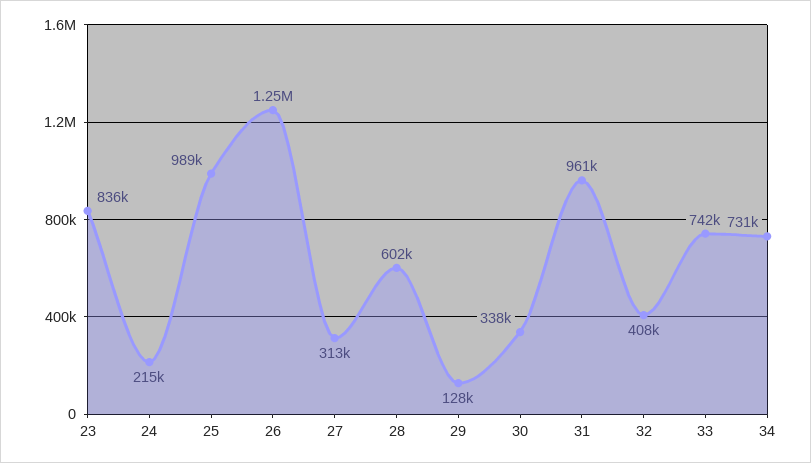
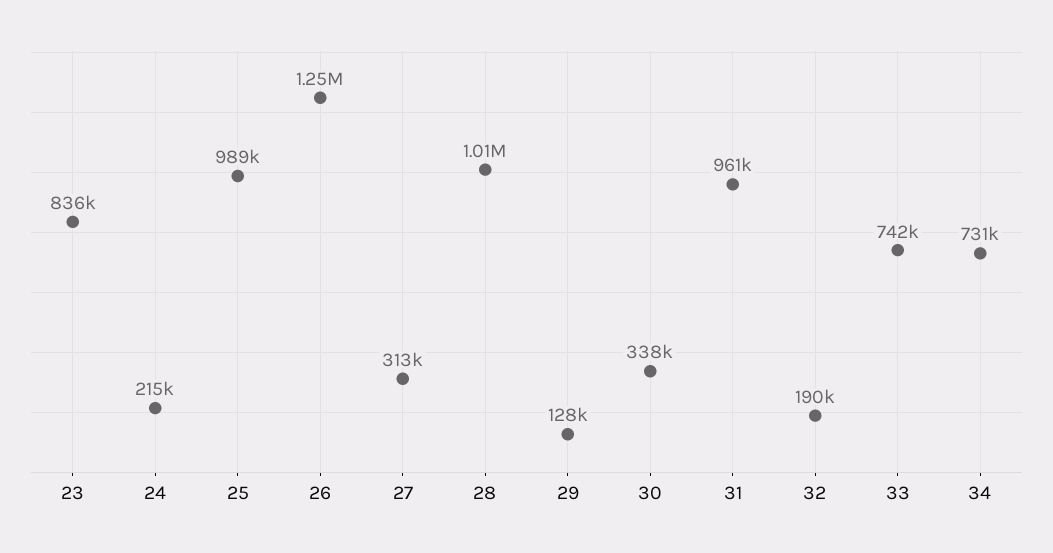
28: 602000 -> 1010000
32: 408000 -> 190000

